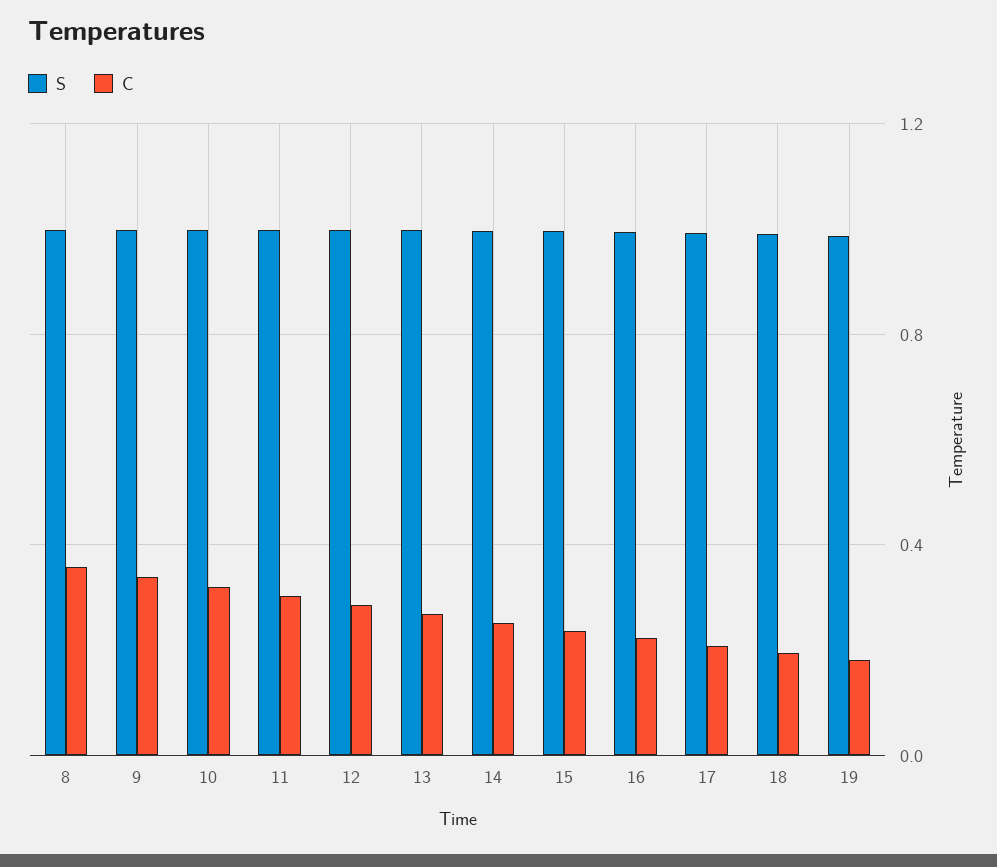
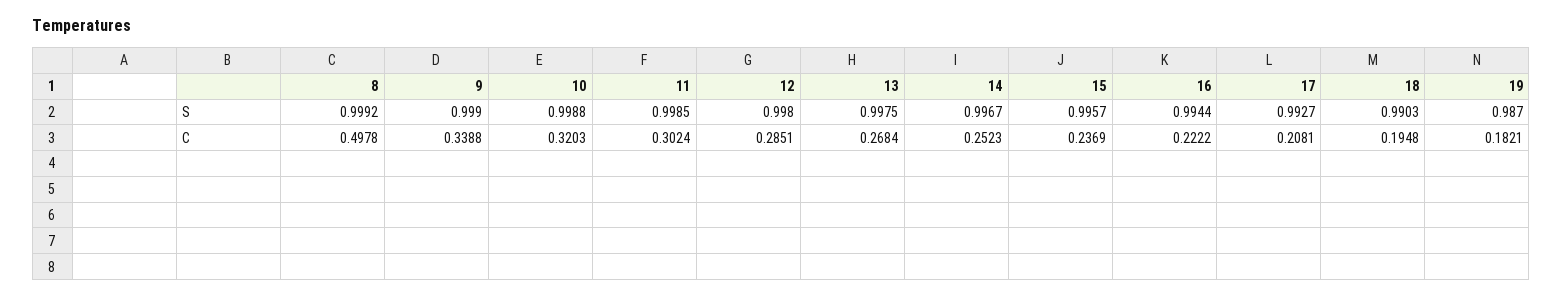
C, 8: 0.35 -> 0.4978

